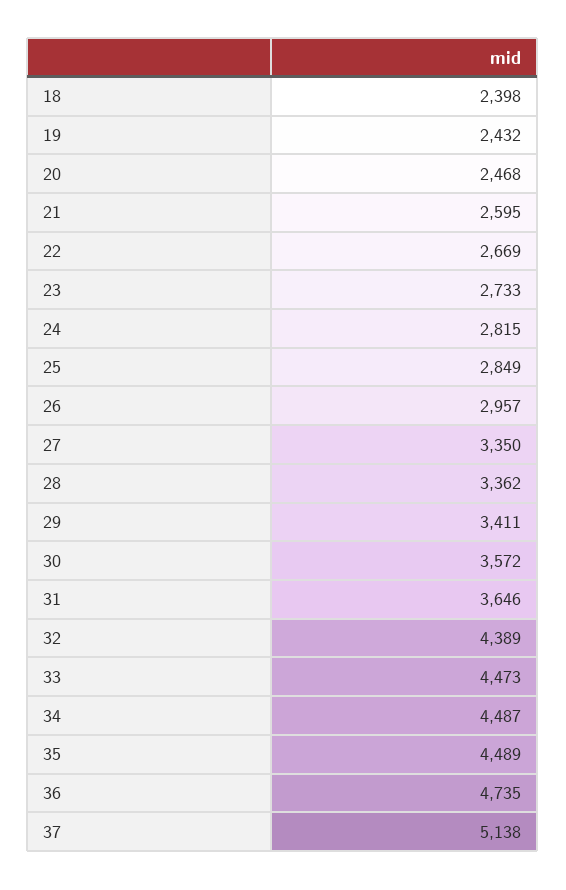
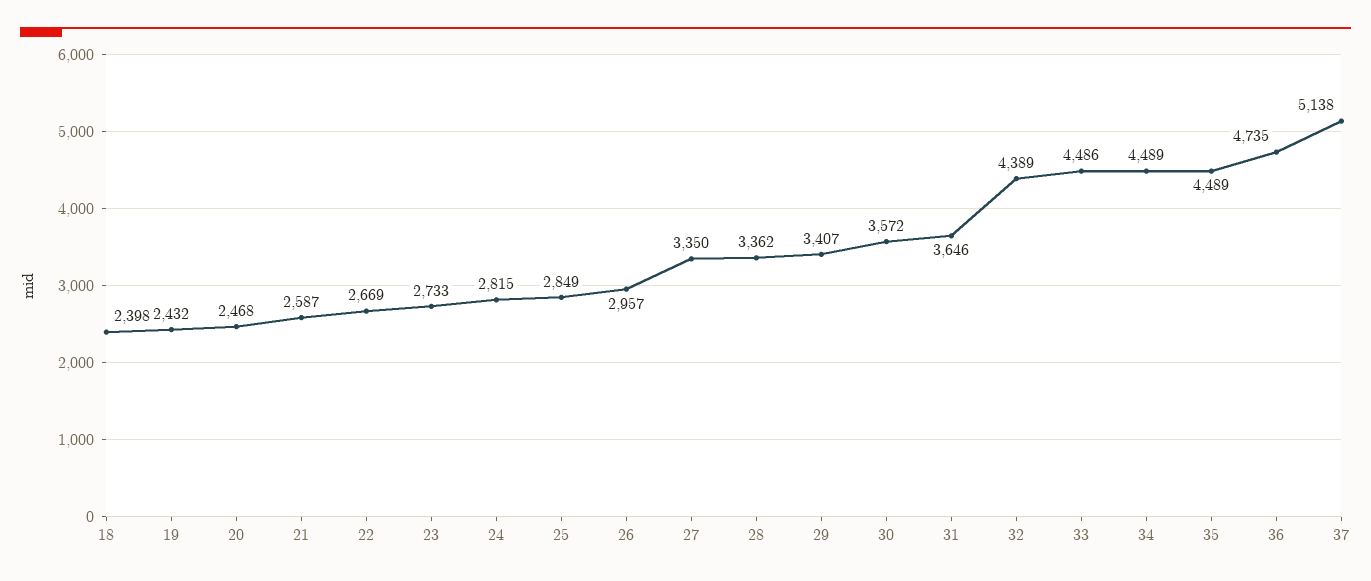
21: 2595 -> 2587
29: 3411 -> 3407
33: 4473 -> 4486
34: 4487 -> 4489

